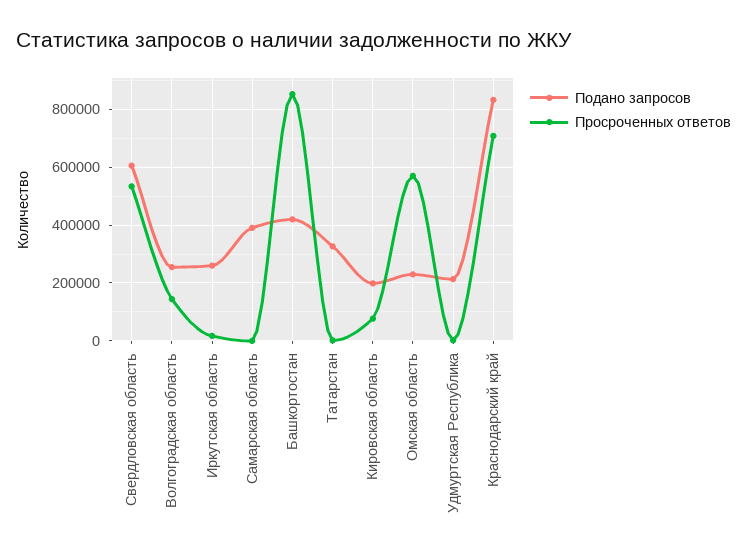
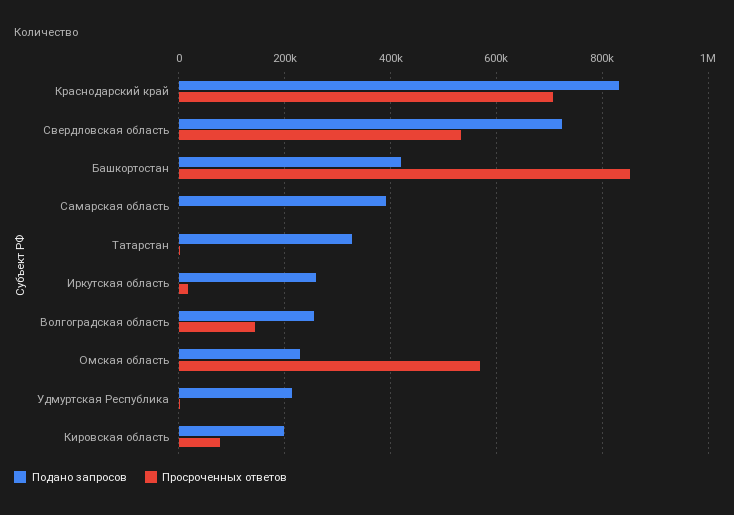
Подано запросов, Свердловская область: 600000 -> 720000

